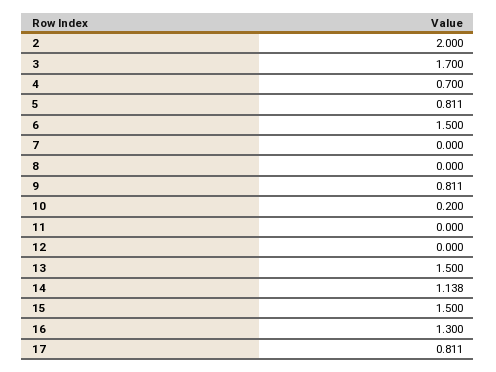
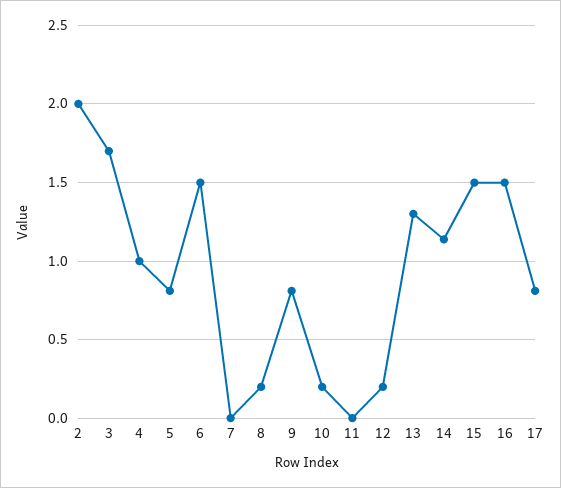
4: 0.7 -> 1
8: 0 -> 0.2
12: 0 -> 0.2
13: 1.5 -> 1.3
16: 1.3 -> 1.5

